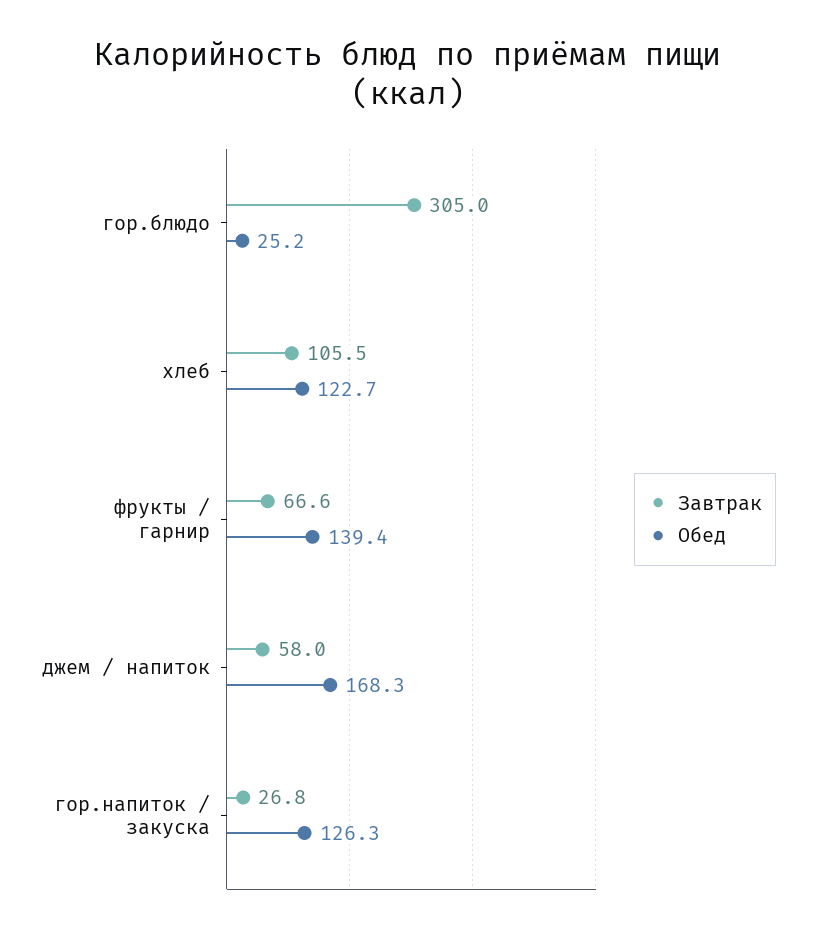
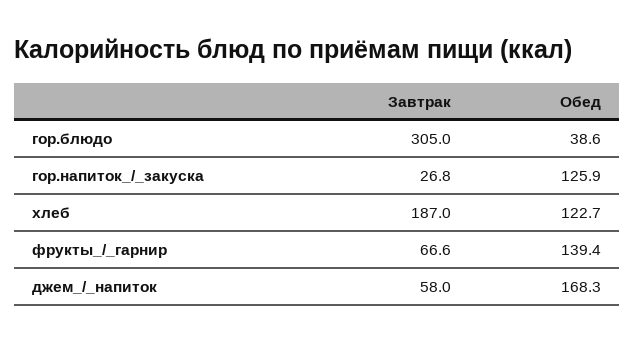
Обед, гор.блюдо: 25.2 -> 38.6
Завтрак, хлеб: 105.5 -> 187
Обед, гор.напиток / закуска: 126.3 -> 125.9

